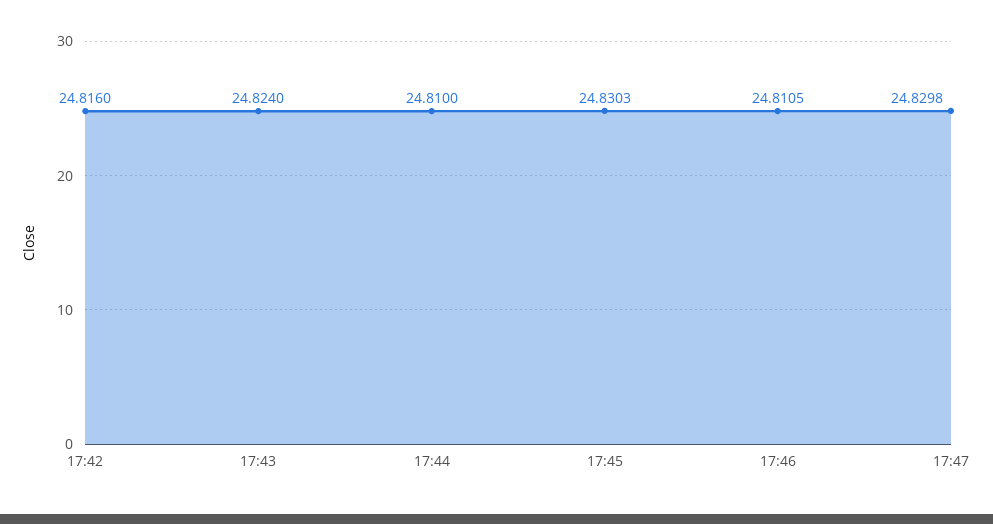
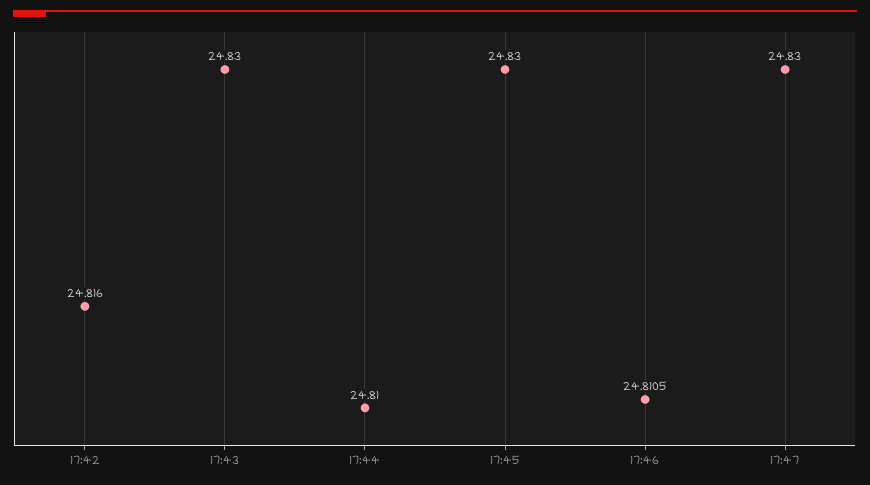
17:43: 24.824 -> 24.83
17:45: 24.8303 -> 24.83
17:47: 24.8298 -> 24.83

